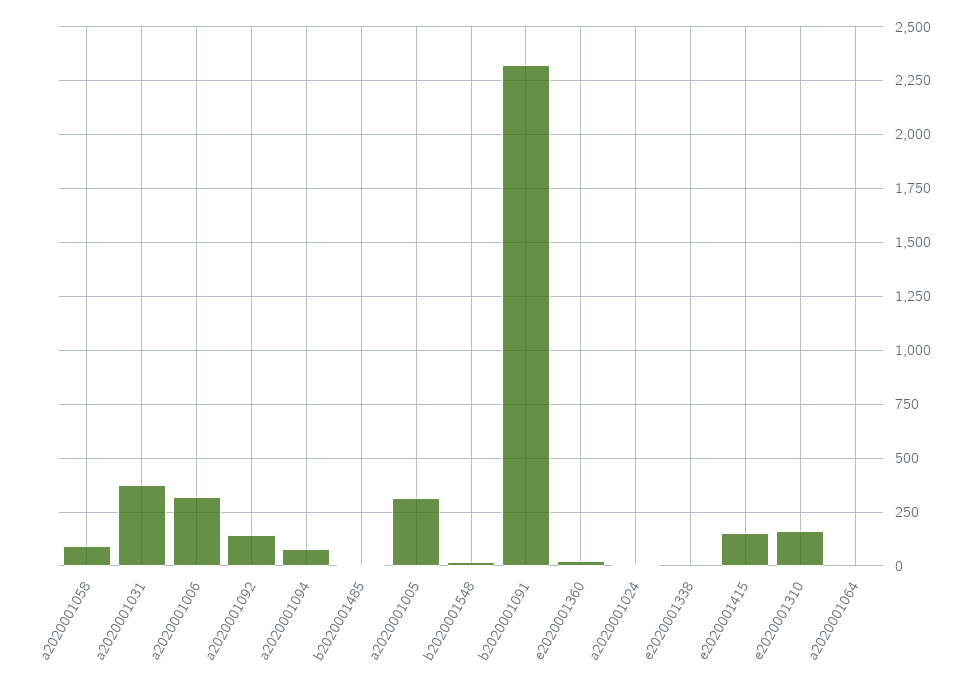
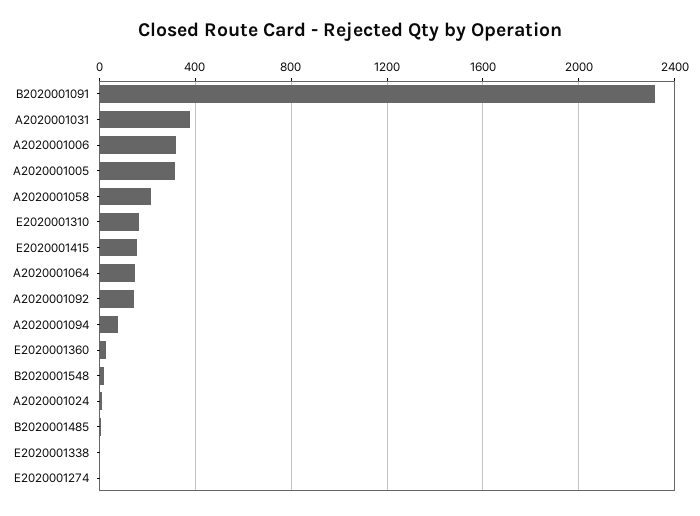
a2020001058: 100 -> 200
a2020001064: 0 -> 150
E2020001274: none -> 0

